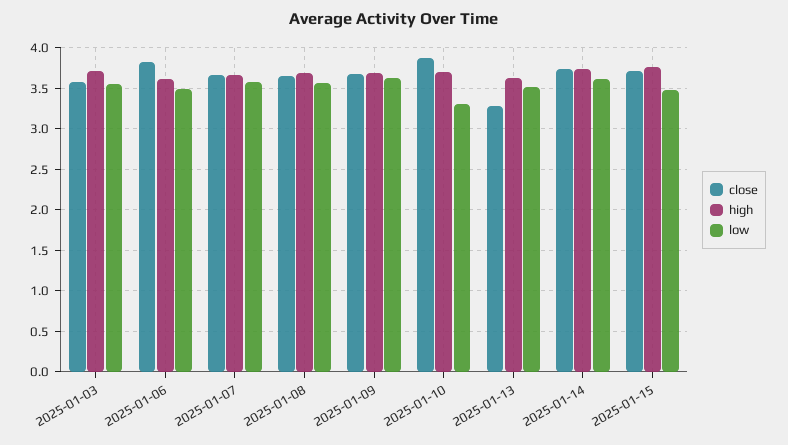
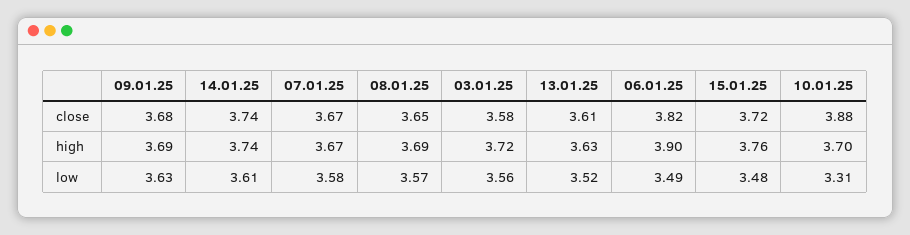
high, 2025-01-06: 3.6 -> 3.9
close, 2025-01-13: 3.3 -> 3.61

